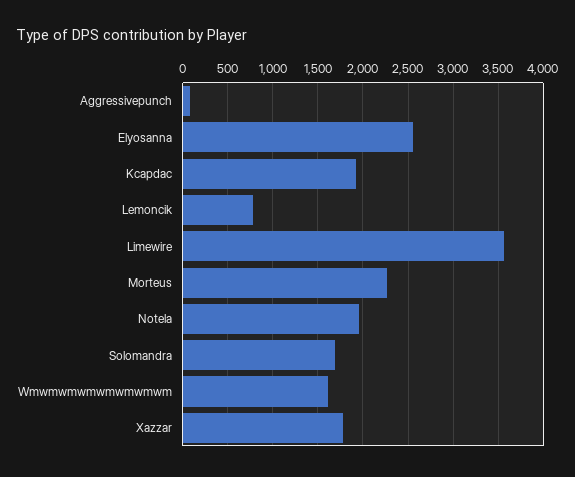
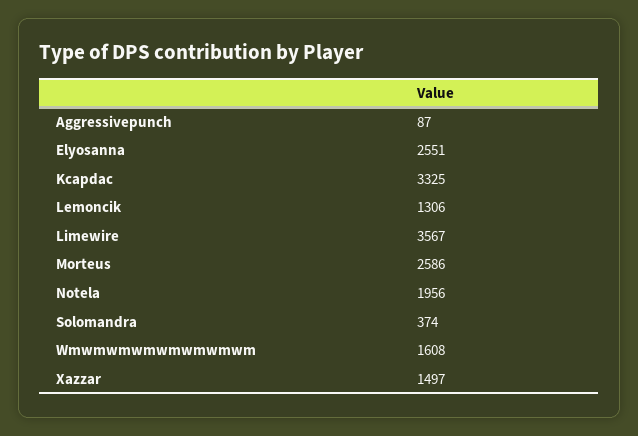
Kcapdac: 1900 -> 3325
Lemoncik: 800 -> 1306
Morteus: 2300 -> 2586
Solomandra: 1700 -> 374
Xazzar: 1800 -> 1497

